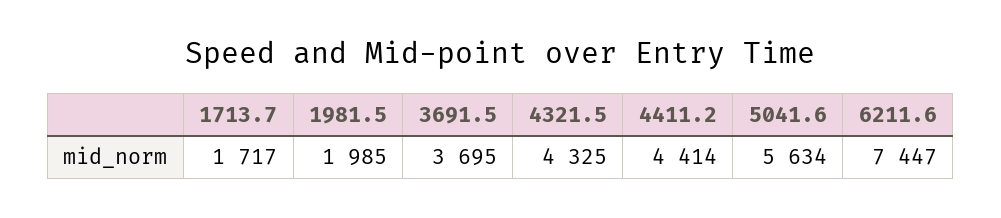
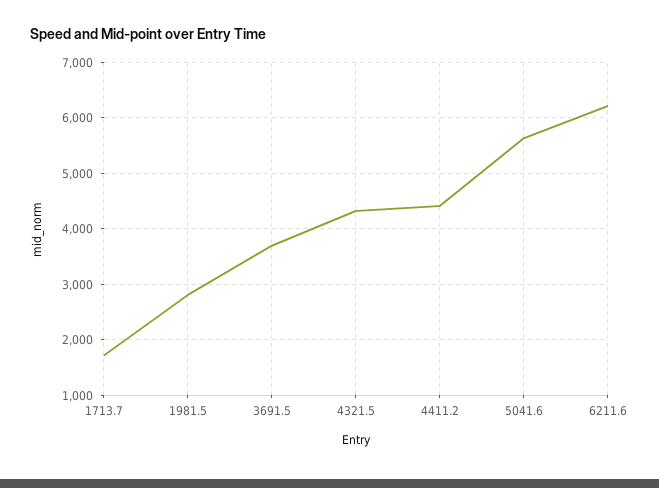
1981.5: 1985 -> 2800
6211.6: 7447 -> 6200

